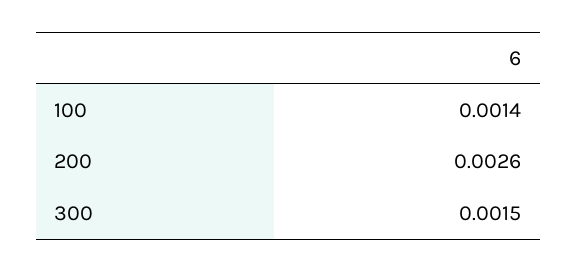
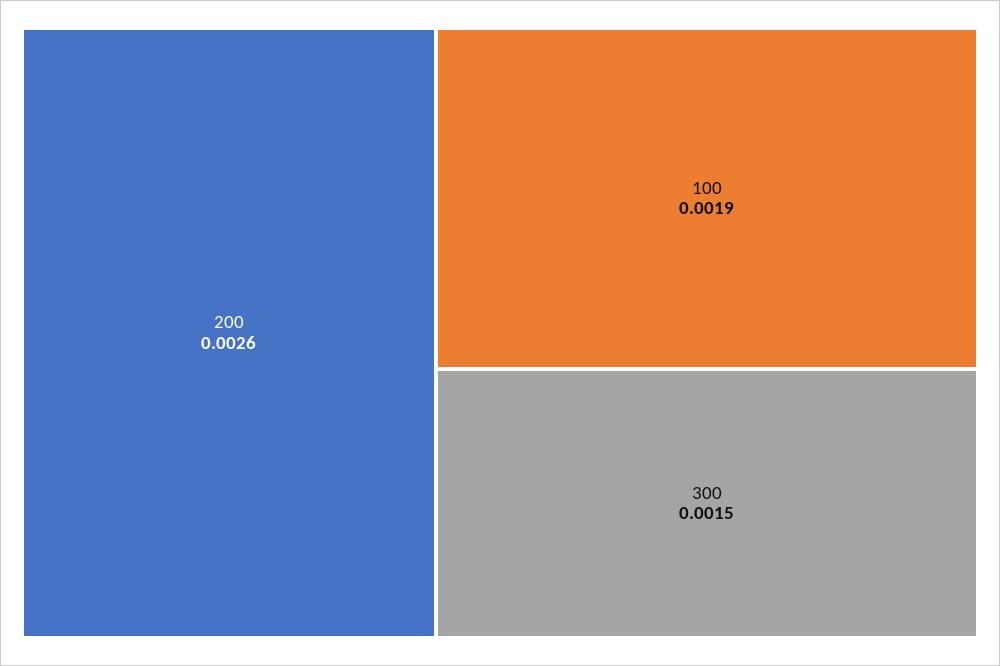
100: 0.0014 -> 0.0019

